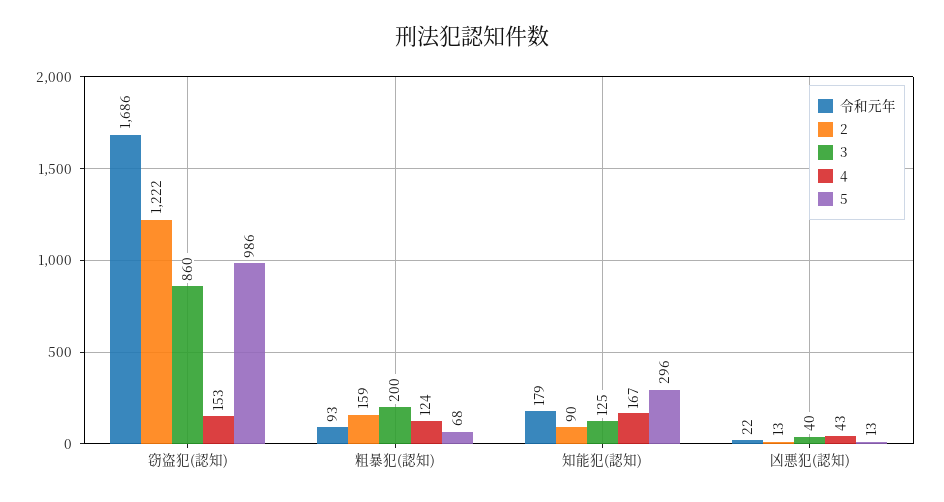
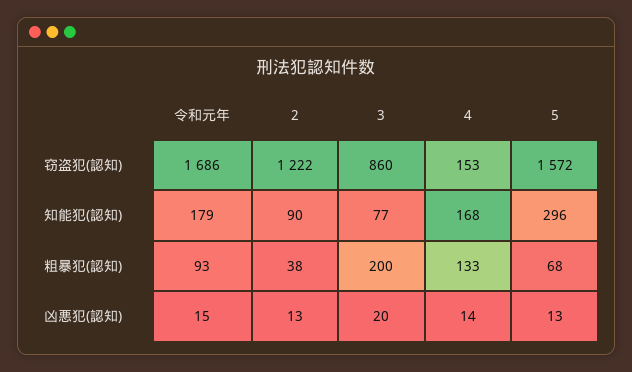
5, 窃盗犯(認知): 986 -> 1572
2, 粗暴犯(認知): 159 -> 38
4, 粗暴犯(認知): 124 -> 133
3, 知能犯(認知): 125 -> 77
4, 知能犯(認知): 167 -> 168
令和元年, 凶悪犯(認知): 22 -> 15
3, 凶悪犯(認知): 40 -> 20
4, 凶悪犯(認知): 43 -> 14

